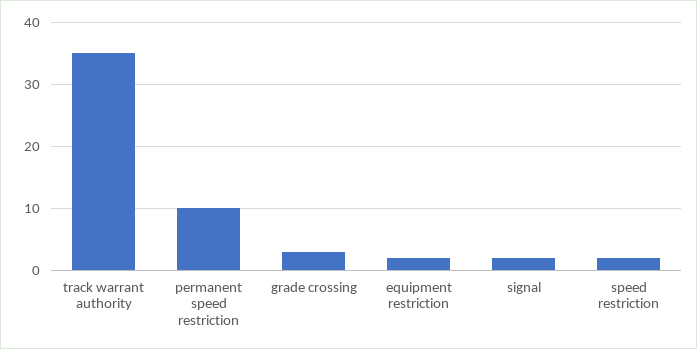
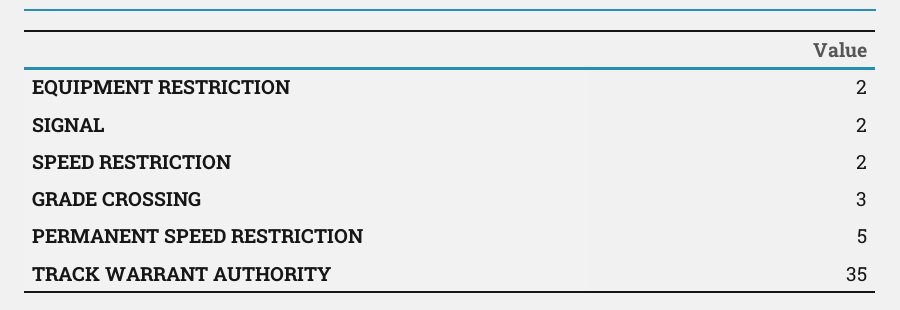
permanent speed restriction: 10 -> 5

